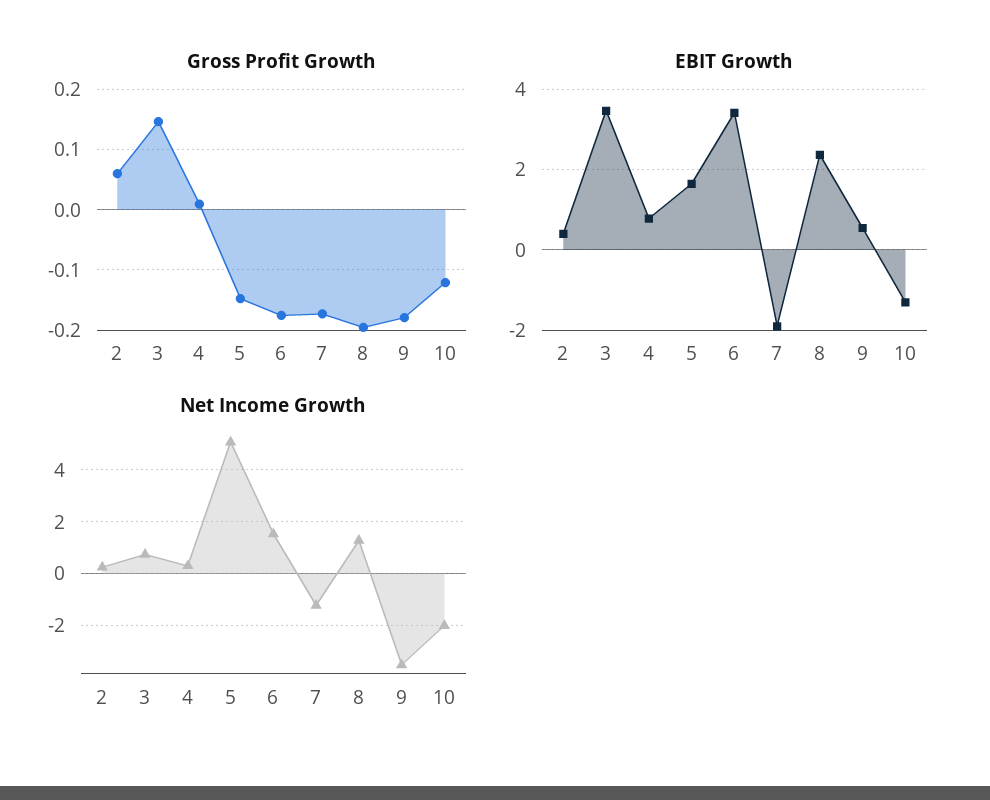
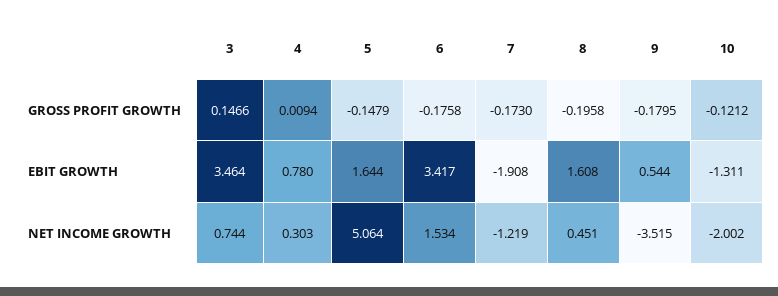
Gross Profit Growth, 2: 0.06 -> none
EBIT Growth, 2: 0.4 -> none
EBIT Growth, 8: 2.4 -> 1.608
Net Income Growth, 2: 0.25 -> none
Net Income Growth, 8: 1.25 -> 0.451

